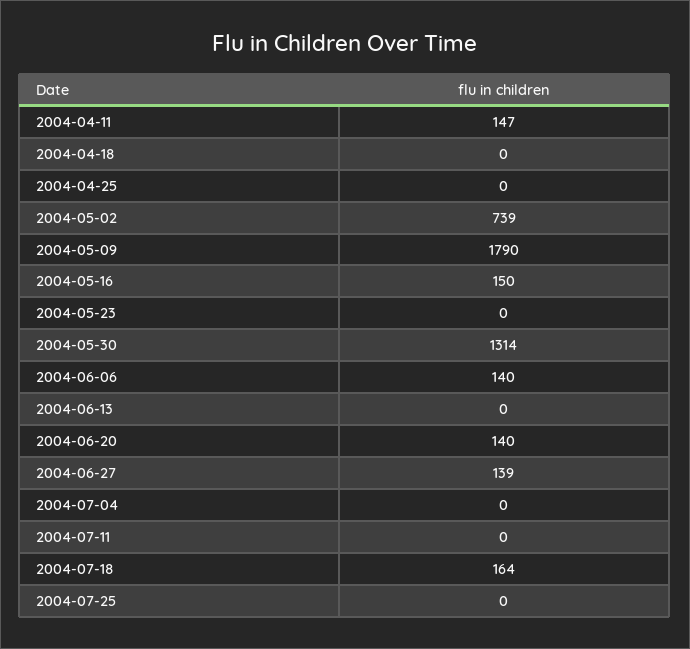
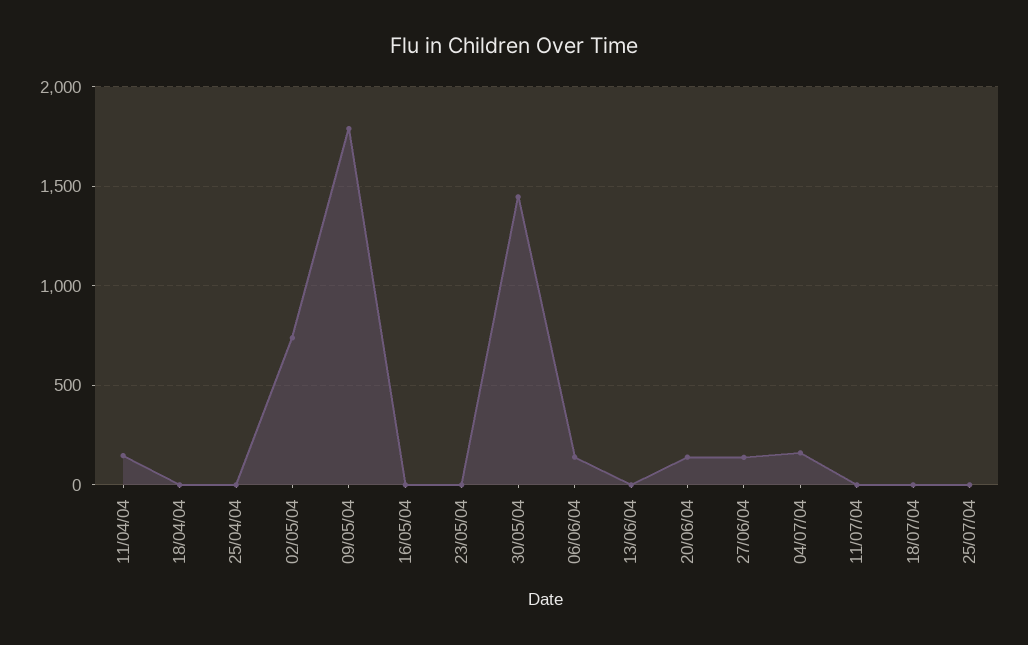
2004-05-16: 150 -> 0
2004-05-30: 1314 -> 1450
2004-07-04: 0 -> 150
2004-07-18: 164 -> 0

